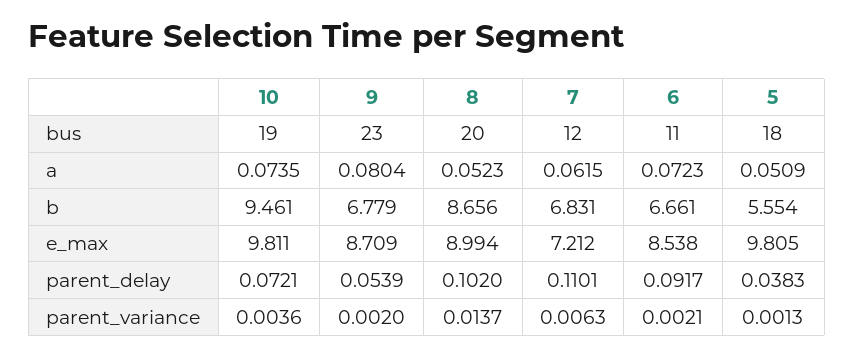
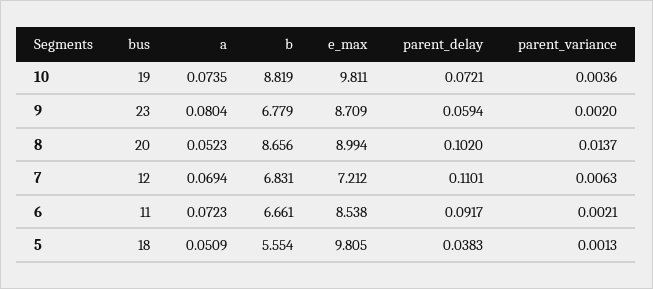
7, a: 0.0615 -> 0.0694
10, b: 9.461 -> 8.819
9, parent_delay: 0.0539 -> 0.0594

